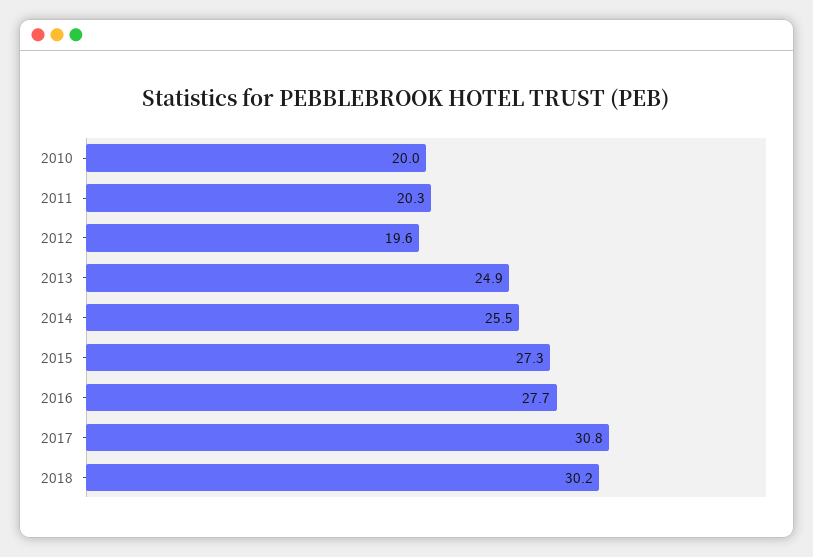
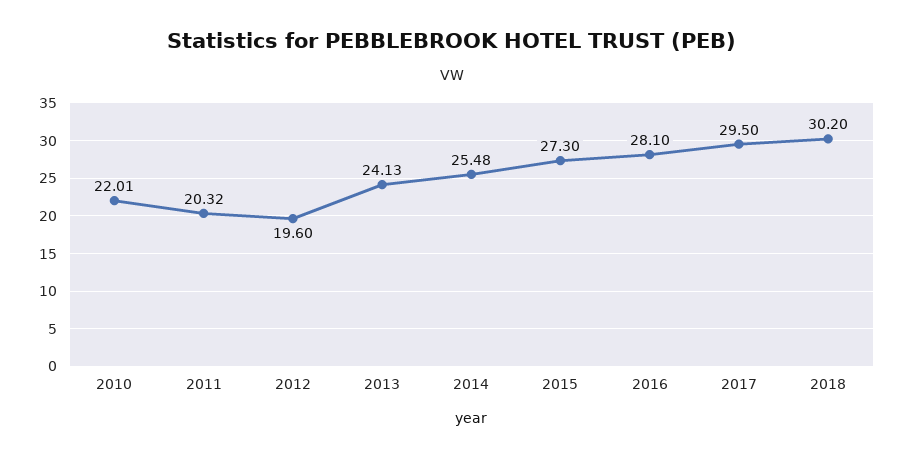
2010: 20 -> 22.01
2013: 24.9 -> 24.13
2016: 27.7 -> 28.1
2017: 30.8 -> 29.5

